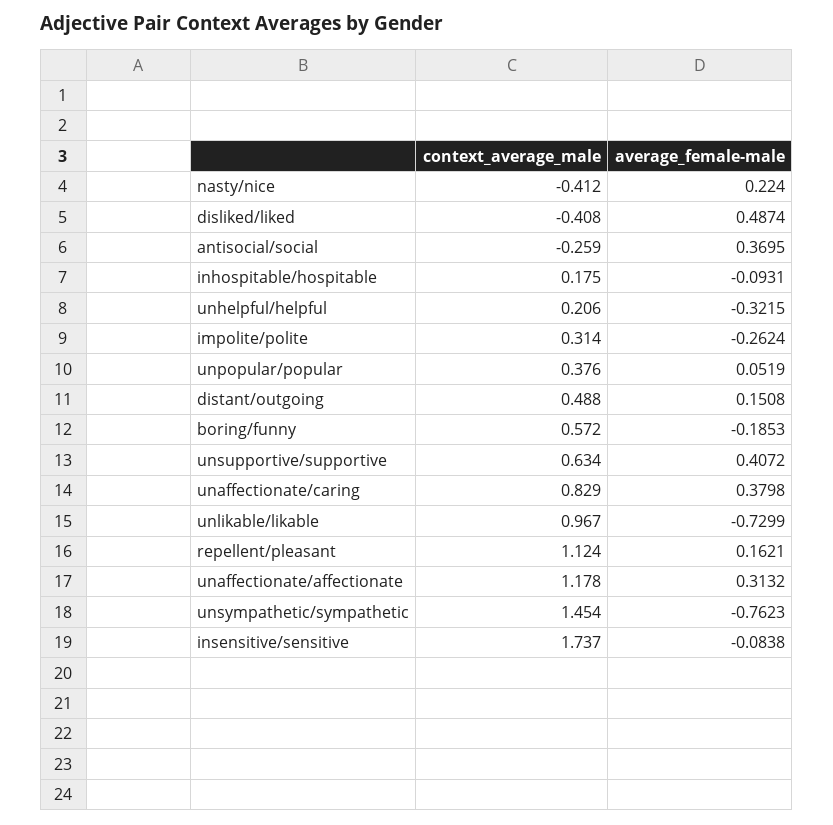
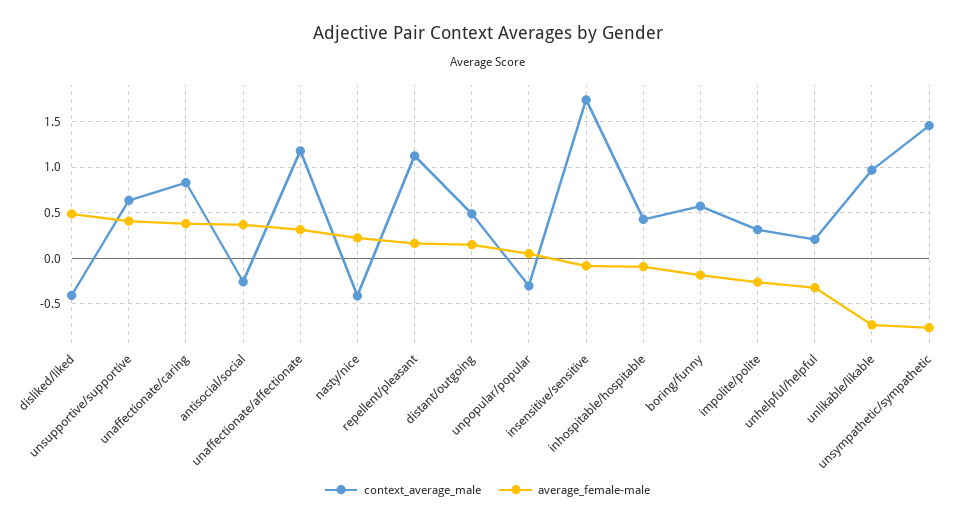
context_average_male, inhospitable/hospitable: 0.175 -> 0.4
context_average_male, unpopular/popular: 0.376 -> -0.3

